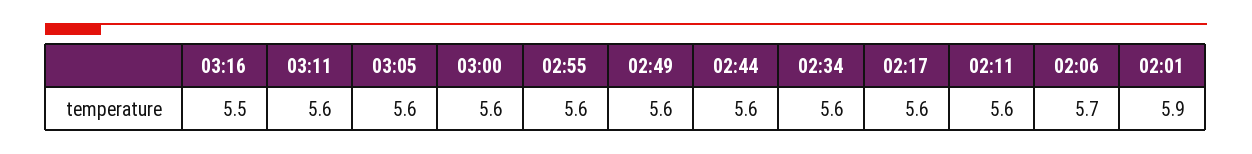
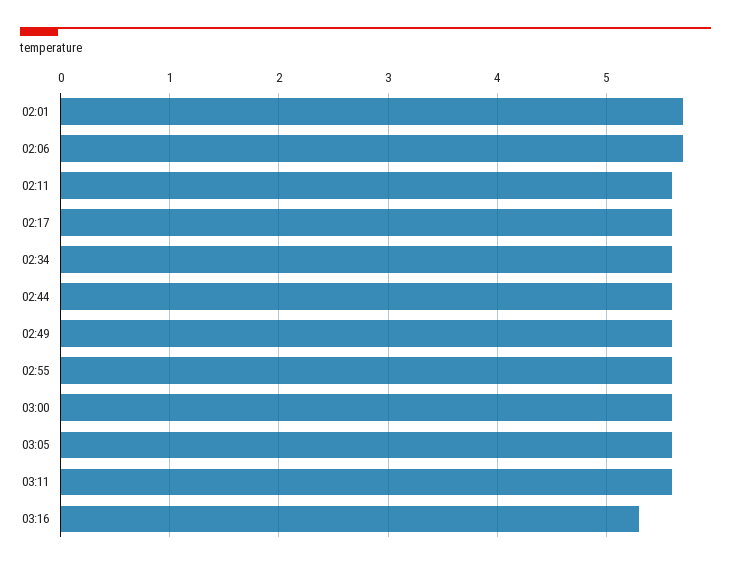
03:16: 5.5 -> 5.3
02:01: 5.9 -> 5.7

